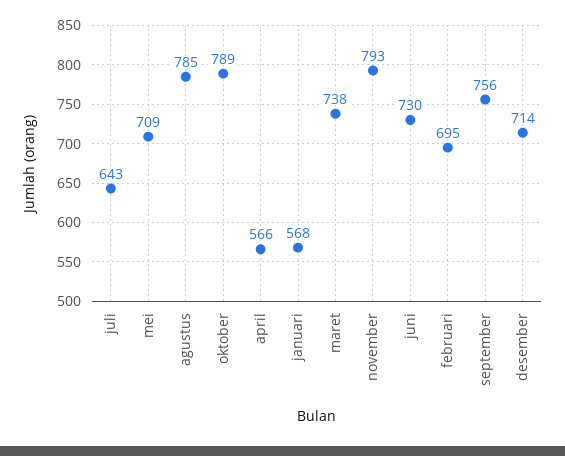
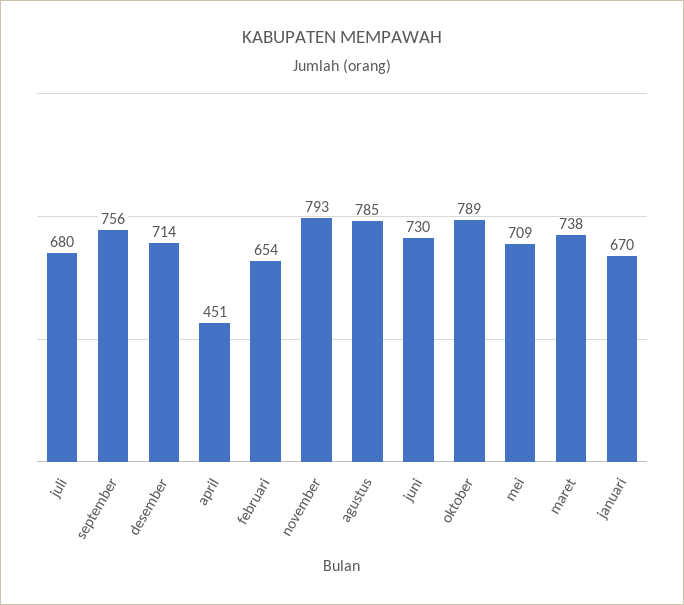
juli: 643 -> 680
april: 566 -> 451
januari: 568 -> 670
februari: 695 -> 654

